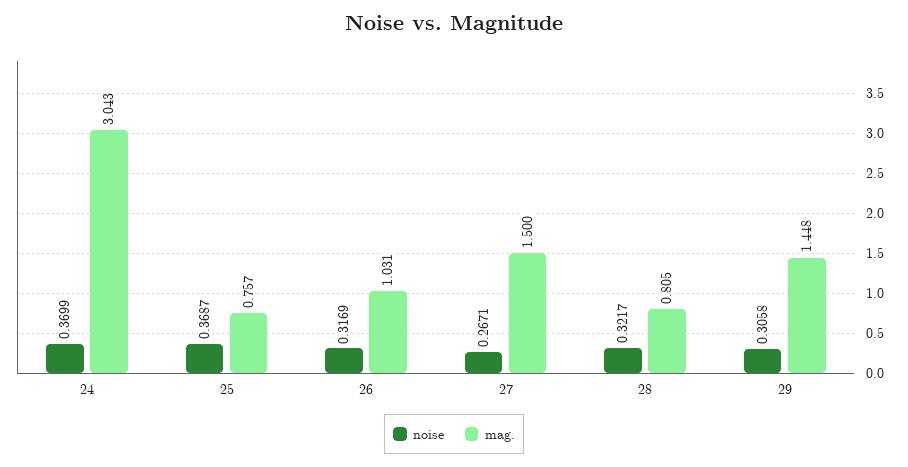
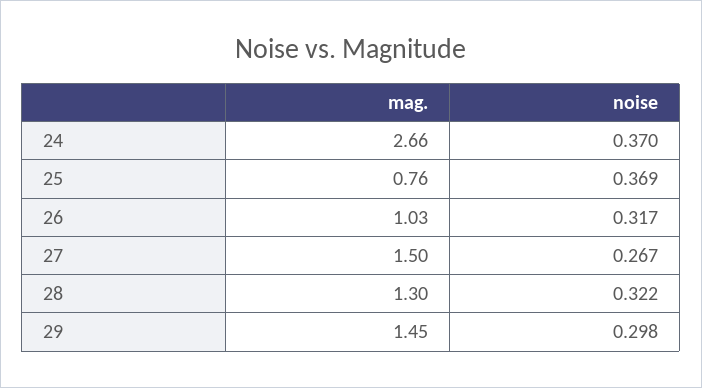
mag., 24: 3.043 -> 2.66
mag., 28: 0.805 -> 1.3
noise, 29: 0.3058 -> 0.298

